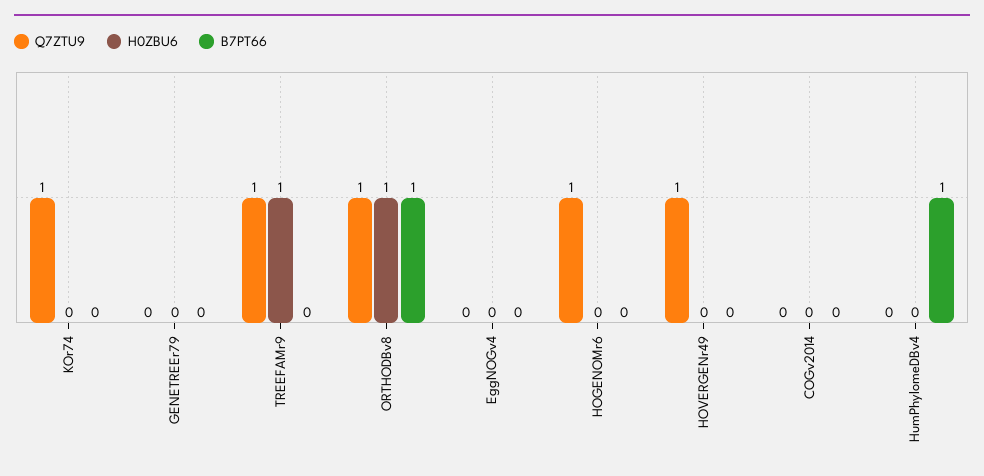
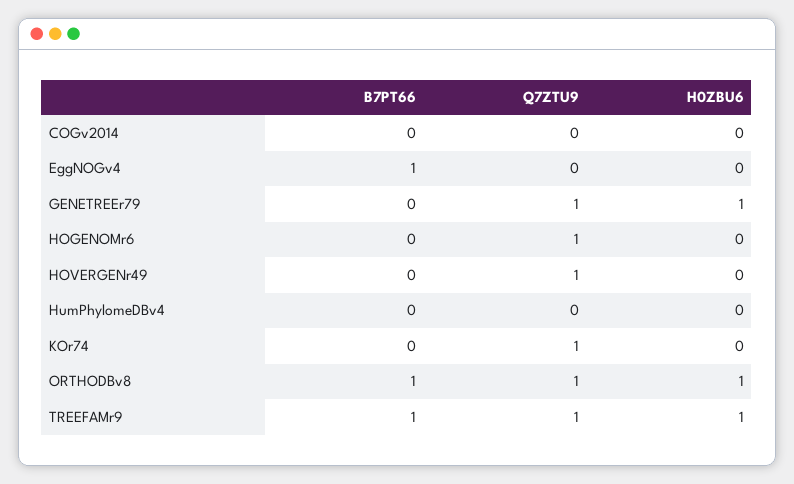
Q7ZTU9, GENETREEr79: 0 -> 1
H0ZBU6, GENETREEr79: 0 -> 1
B7PT66, TREEFAMr9: 0 -> 1
B7PT66, EggNOGv4: 0 -> 1
B7PT66, HumPhylomeDBv4: 1 -> 0

